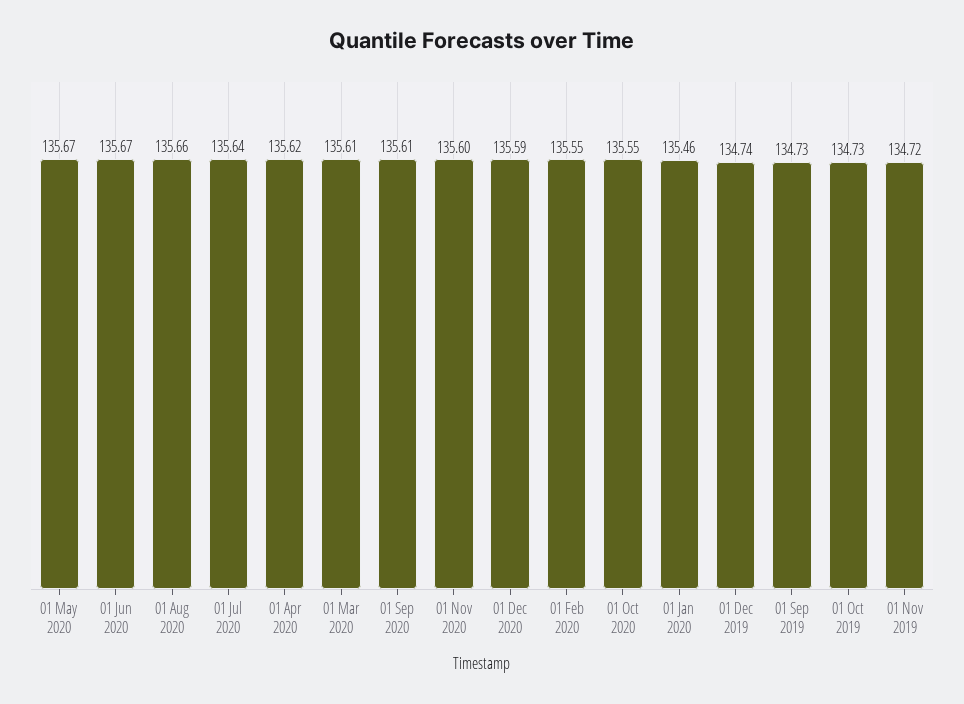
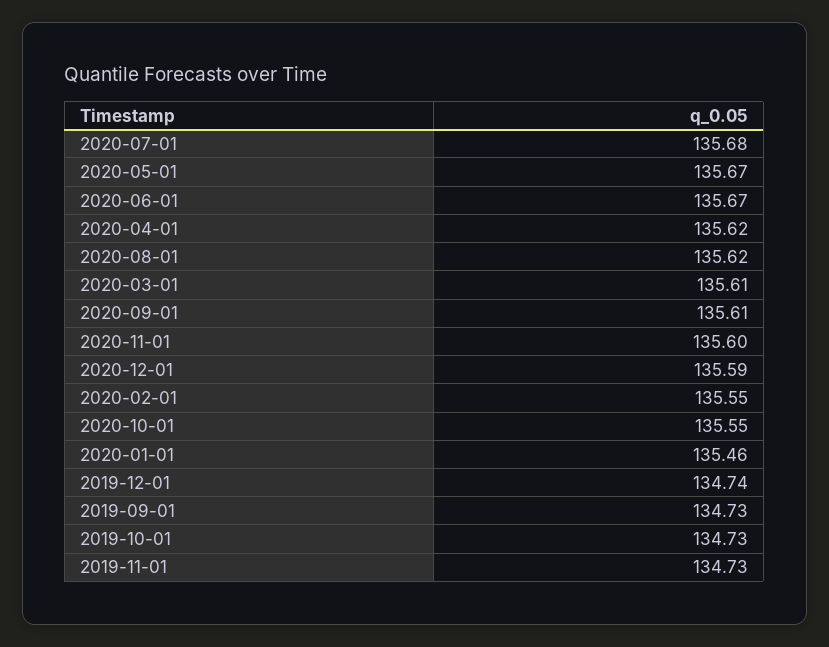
01 Aug 2020: 135.66 -> 135.62
01 Jul 2020: 135.64 -> 135.68
01 Nov 2019: 134.72 -> 134.73

